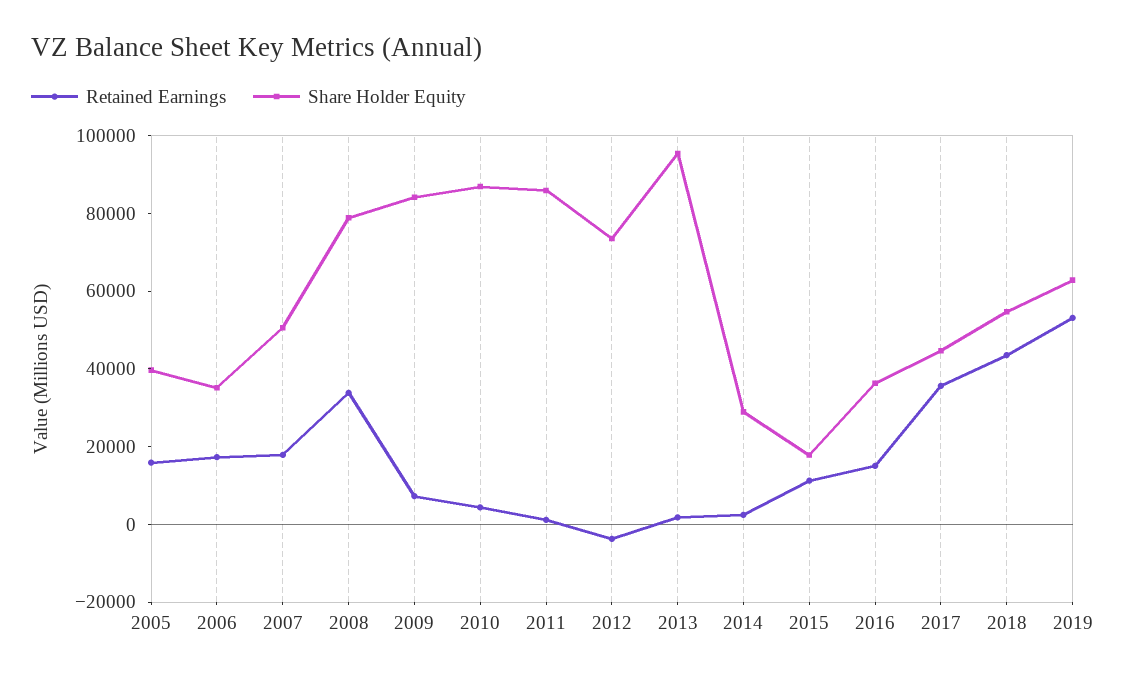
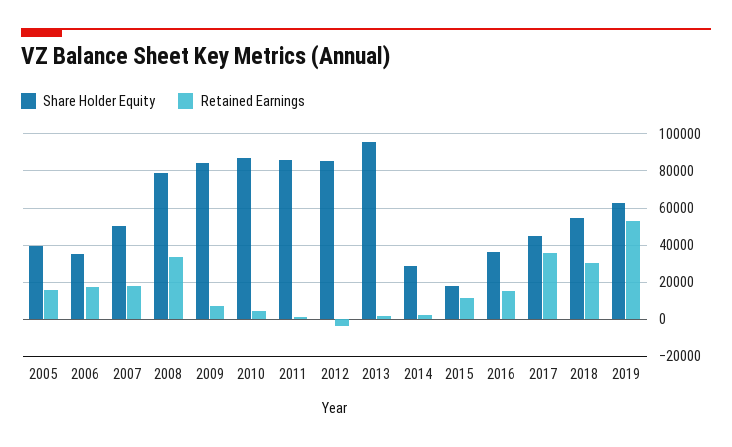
Share Holder Equity, 2012: 75000 -> 85000
Retained Earnings, 2018: 45000 -> 30000

